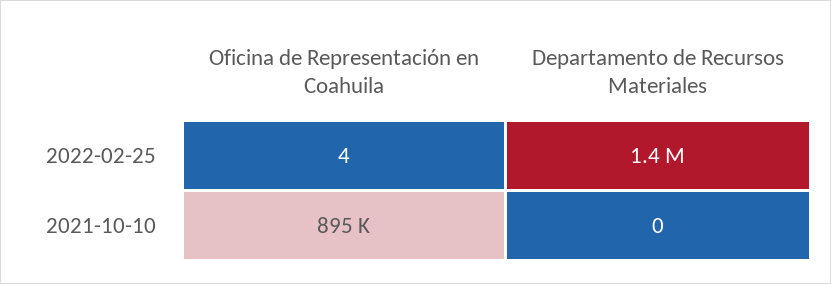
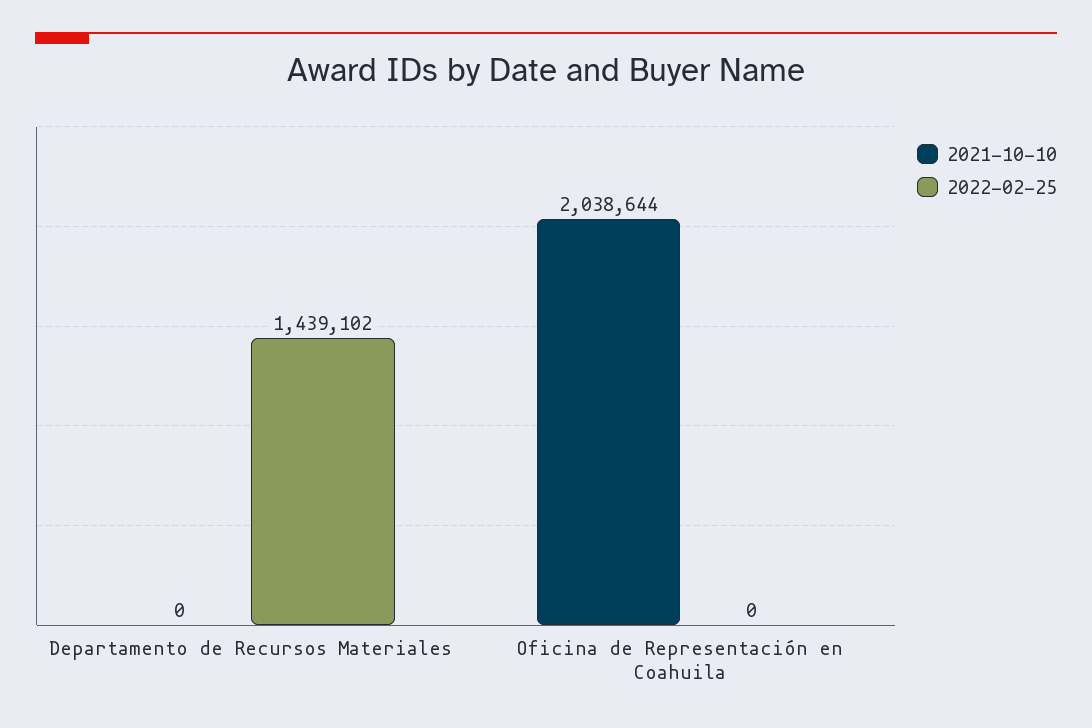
2022-02-25, Oficina de Representación en Coahuila: 4 -> 0
2021-10-10, Oficina de Representación en Coahuila: 895000 -> 2038644

